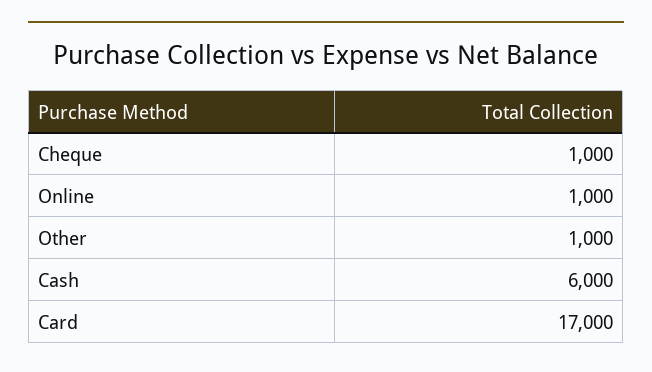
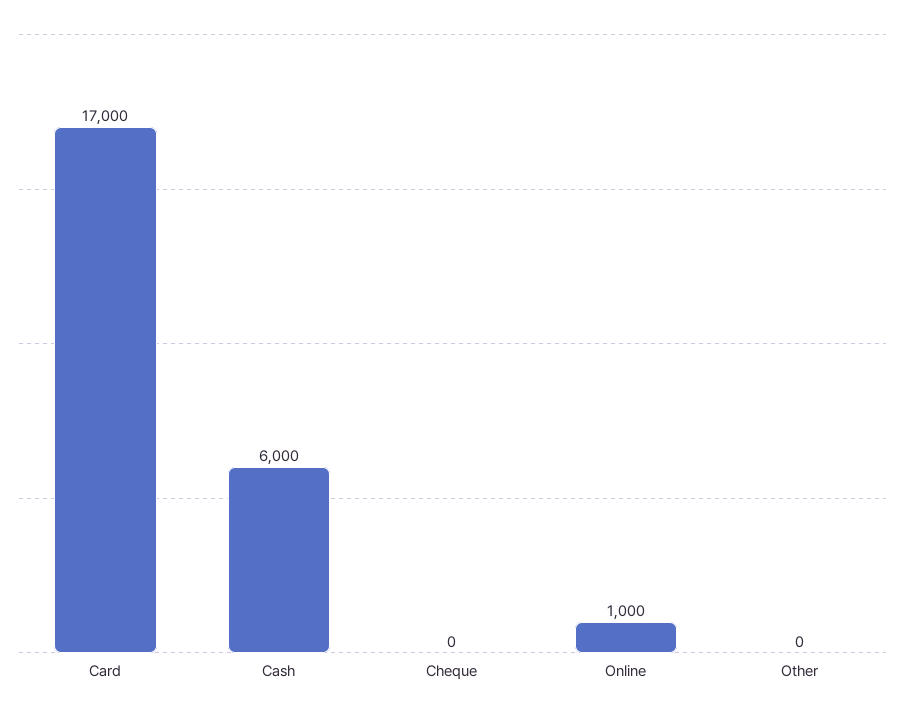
Cheque: 1000 -> 0
Other: 1000 -> 0

